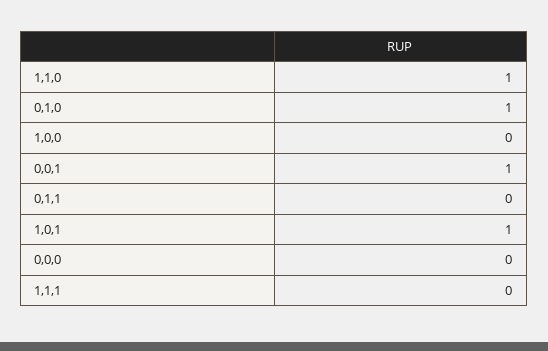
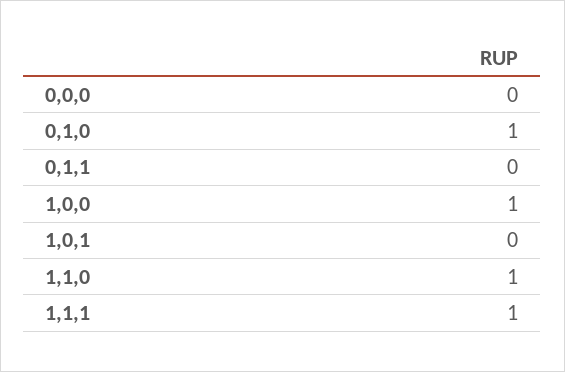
1,0,0: 0 -> 1
0,0,1: 1 -> none
1,0,1: 1 -> 0
1,1,1: 0 -> 1

